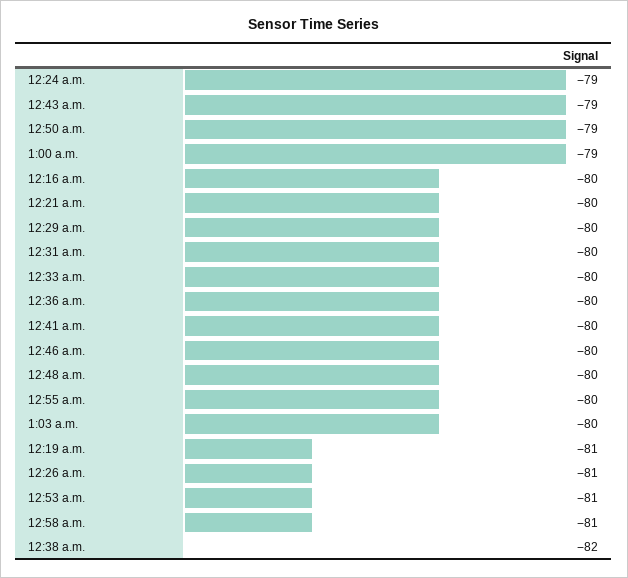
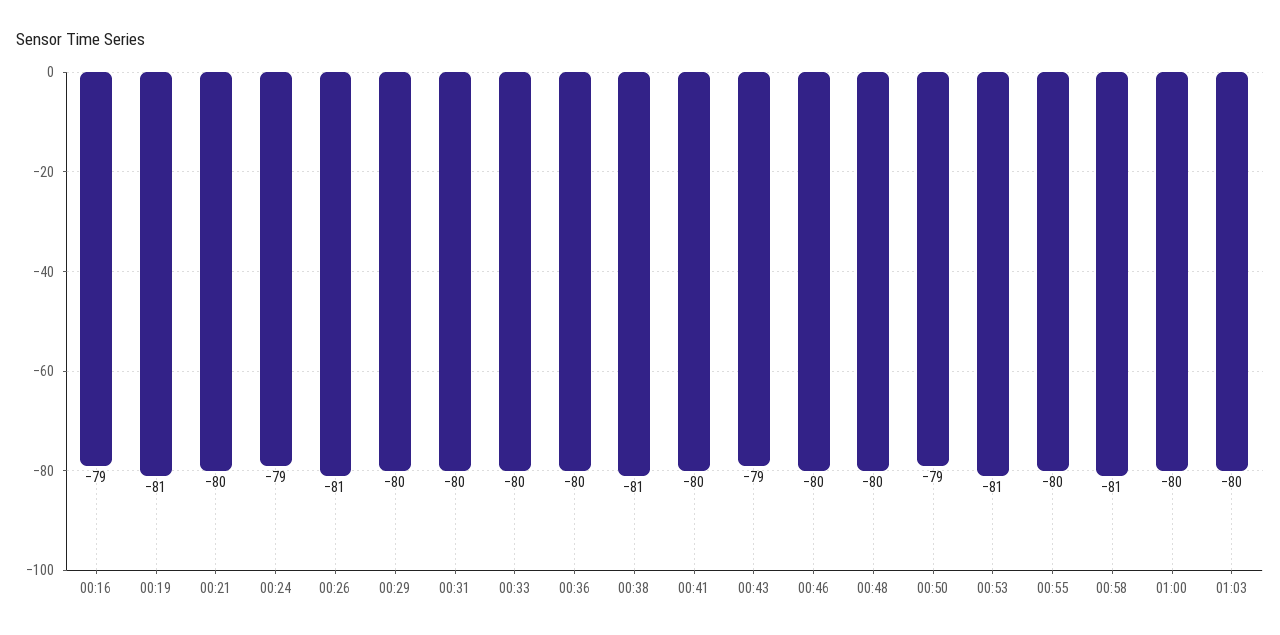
1:00 a.m.: -79 -> -80
12:16 a.m.: -80 -> -79
12:38 a.m.: -82 -> -81

